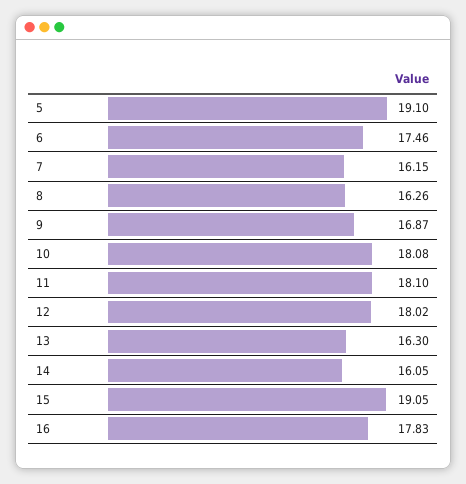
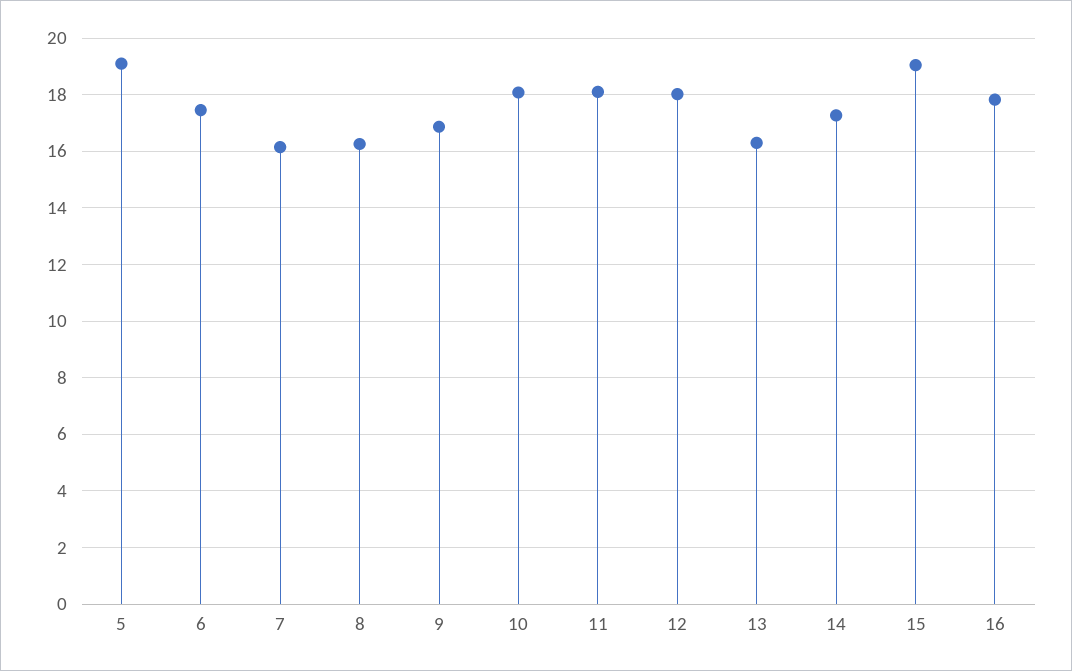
14: 16.05 -> 17.25

